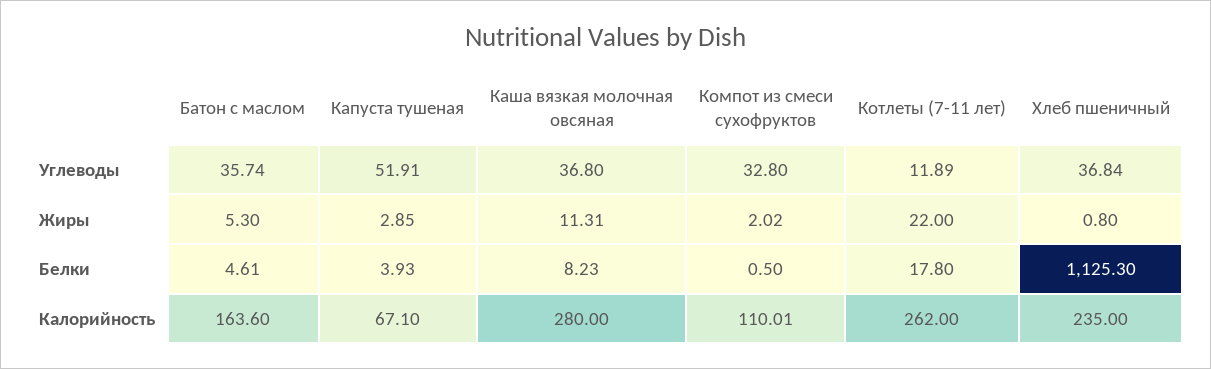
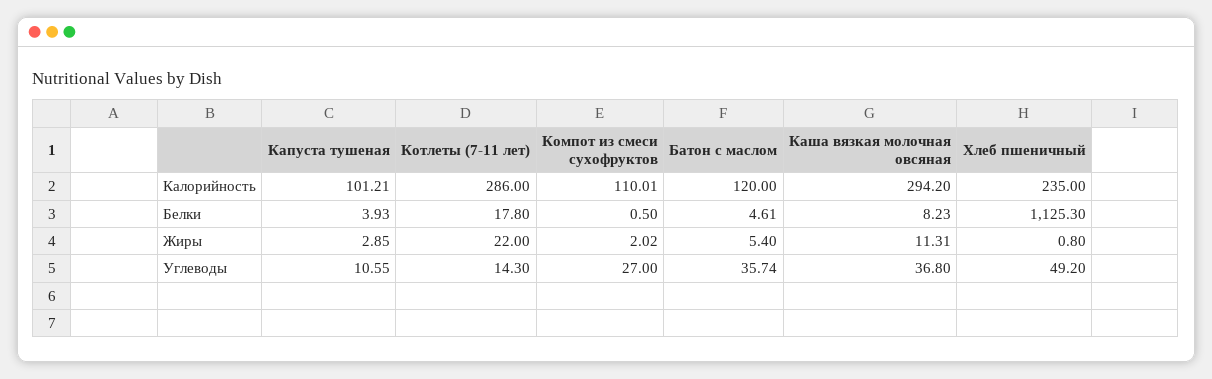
Капуста тушеная, Углеводы: 51.91 -> 10.55
Компот из смеси сухофруктов, Углеводы: 32.8 -> 27
Котлеты (7-11 лет), Углеводы: 11.89 -> 14.3
Хлеб пшеничный, Углеводы: 36.84 -> 49.2
Батон с маслом, Жиры: 5.3 -> 5.4
Батон с маслом, Калорийность: 163.6 -> 120
Капуста тушеная, Калорийность: 67.1 -> 101.21
Каша вязкая молочная овсяная, Калорийность: 280 -> 294.2
Котлеты (7-11 лет), Калорийность: 262 -> 286

